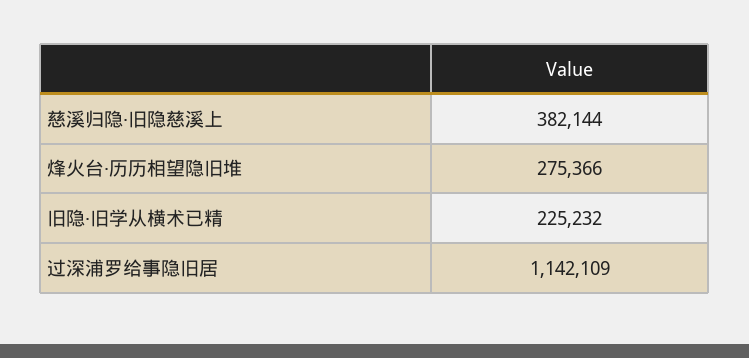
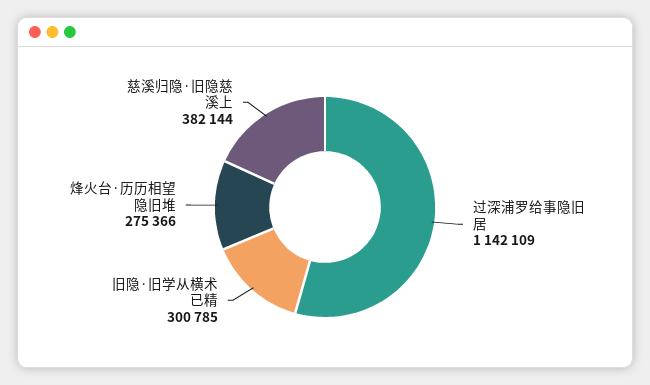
旧隐·旧学从横术已精: 225232 -> 300785

